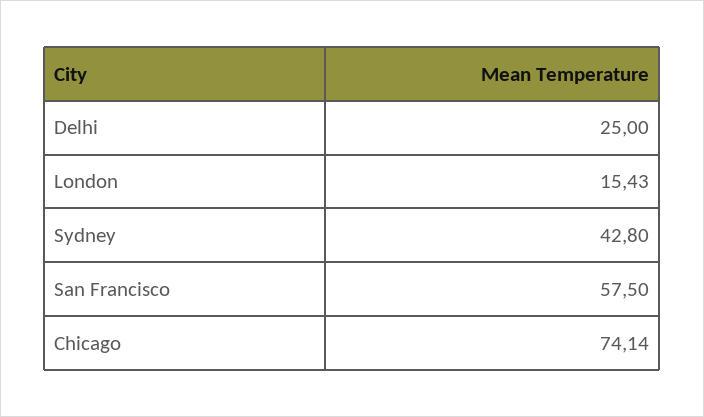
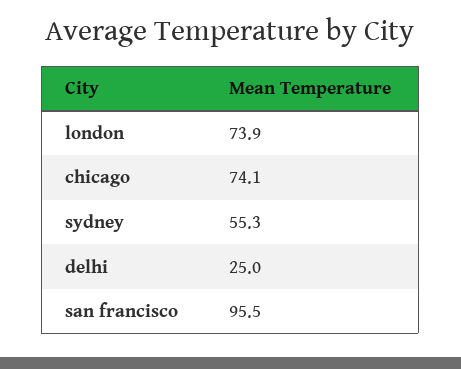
London: 15.43 -> 73.9
Sydney: 42.8 -> 55.3
San Francisco: 57.5 -> 95.5

